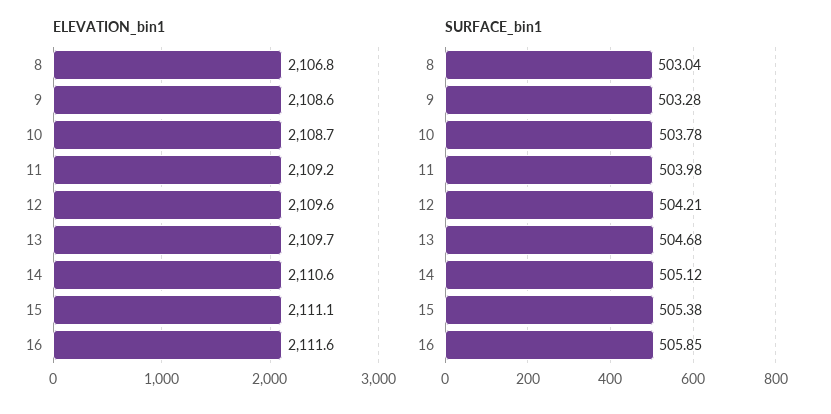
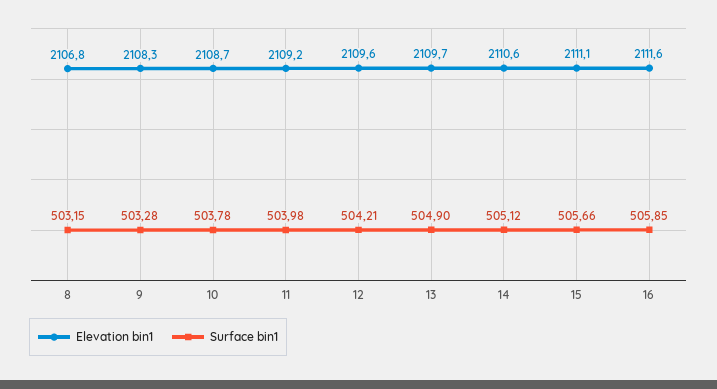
ELEVATION_bin1, 9: 2108.6 -> 2108.3
SURFACE_bin1, 8: 503.04 -> 503.15
SURFACE_bin1, 13: 504.68 -> 504.9
SURFACE_bin1, 15: 505.38 -> 505.66

